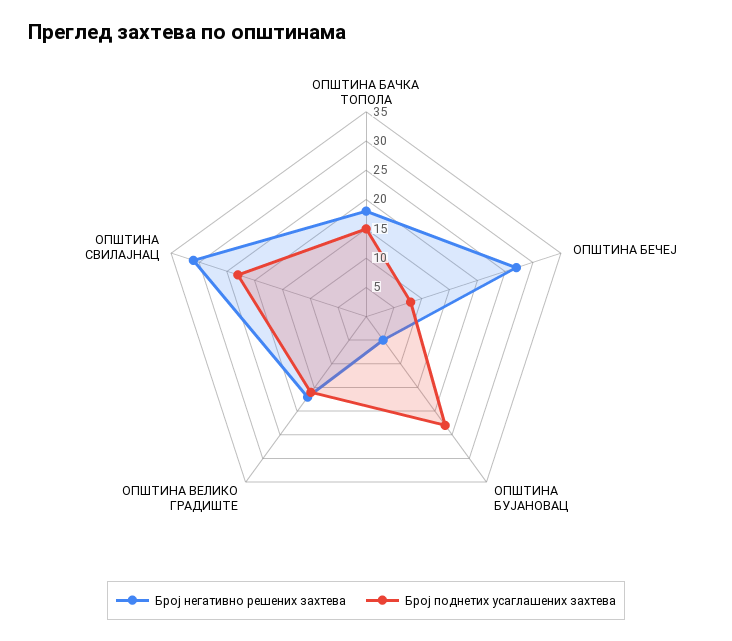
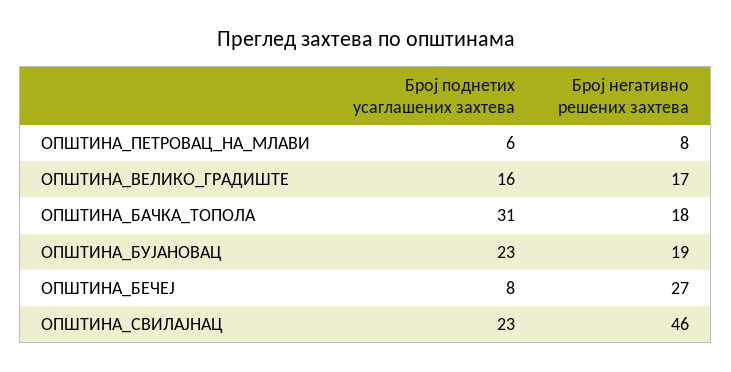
Број поднетих усаглашених захтева, ОПШТИНА БАЧКА ТОПОЛА: 15 -> 31
Број негативно решених захтева, ОПШТИНА БУЈАНОВАЦ: 5 -> 19
Број негативно решених захтева, ОПШТИНА СВИЛАЈНАЦ: 30 -> 46
Број поднетих усаглашених захтева, ОПШТИНА_ПЕТРОВАЦ_НА_МЛАВИ: none -> 6
Број негативно решених захтева, ОПШТИНА_ПЕТРОВАЦ_НА_МЛАВИ: none -> 8

